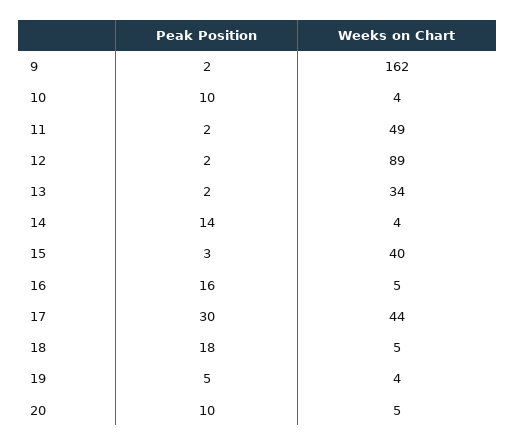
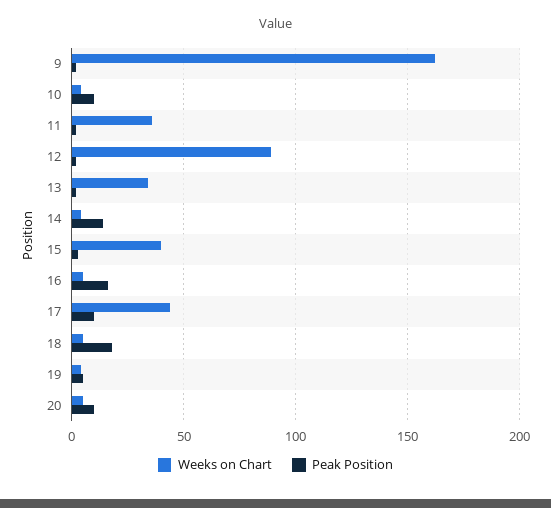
Weeks on Chart, 11: 49 -> 35
Peak Position, 17: 30 -> 10

